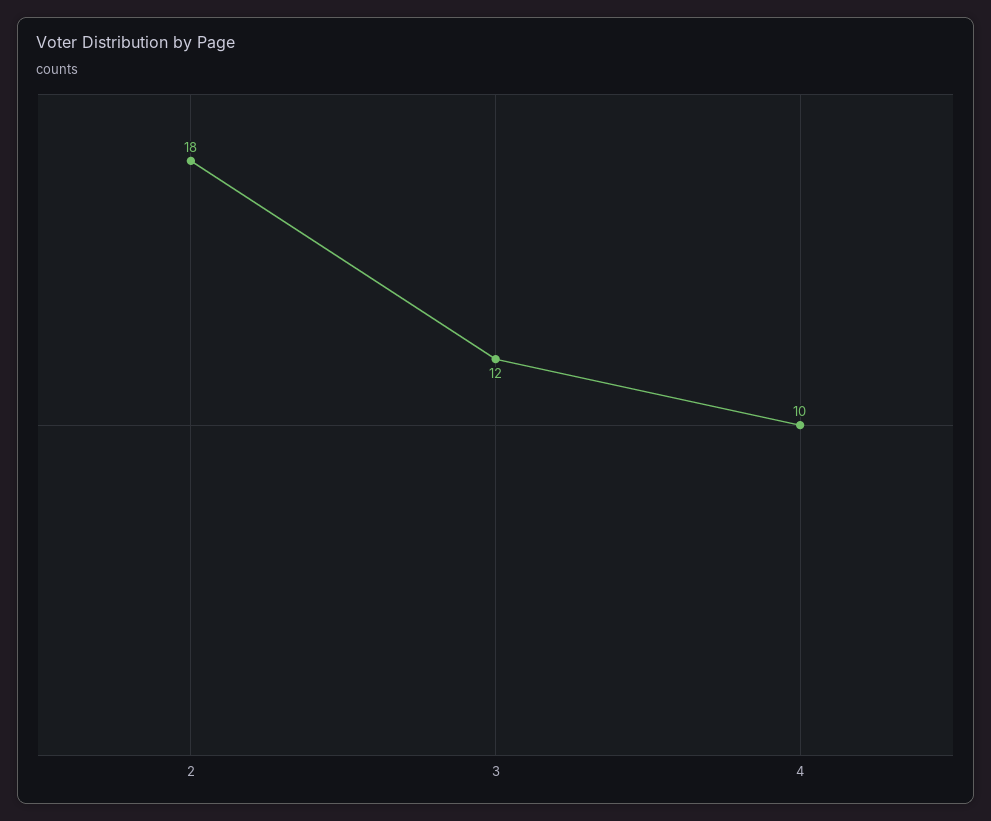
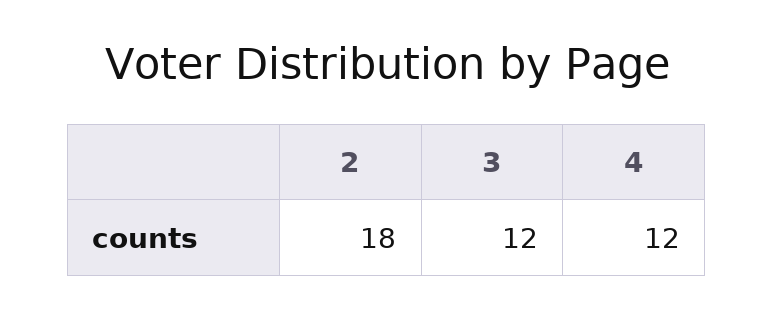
4: 10 -> 12

